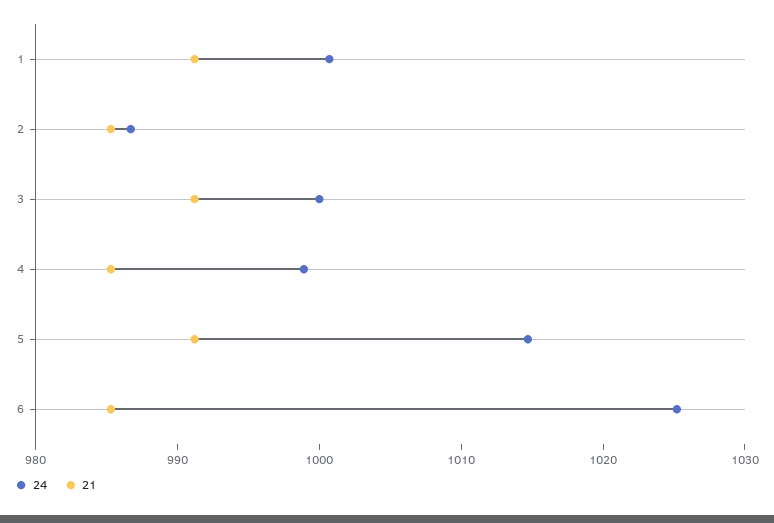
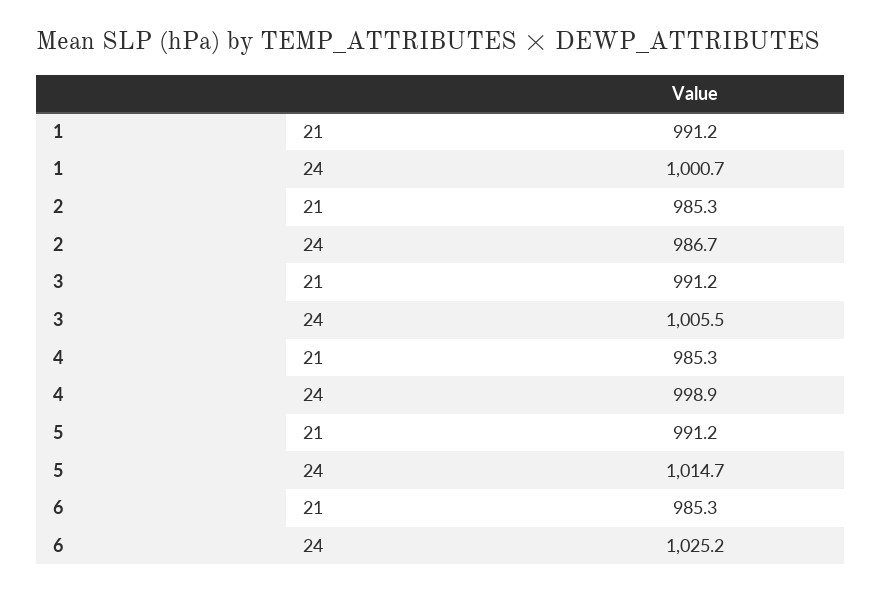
24, 3: 1000 -> 1005.5

